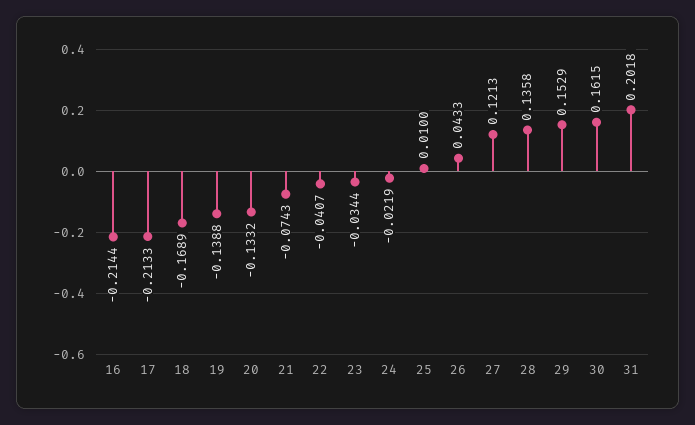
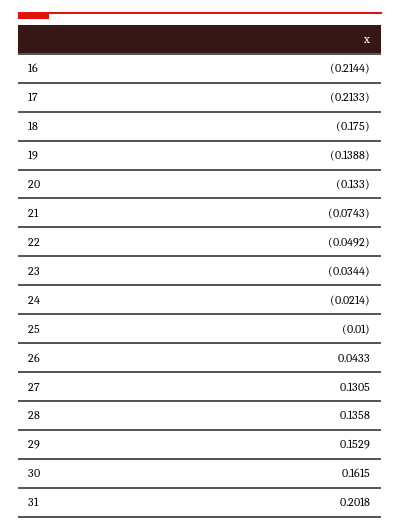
18: -0.1689 -> -0.175
20: -0.1332 -> -0.133
22: -0.0407 -> -0.0492
24: -0.0219 -> -0.0214
25: 0.01 -> -0.01
27: 0.1213 -> 0.1305

